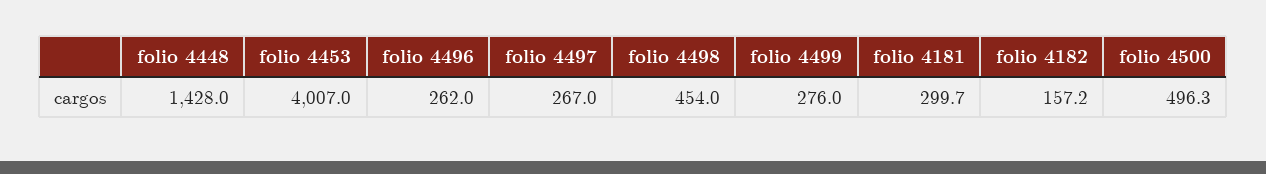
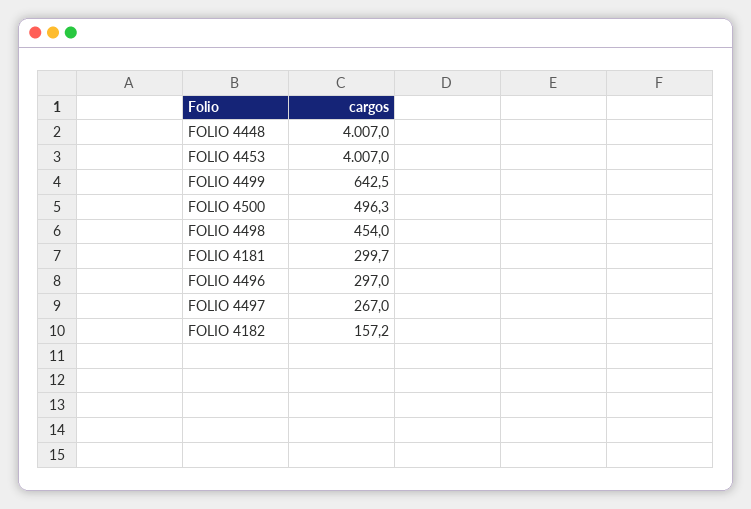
folio 4448: 1428 -> 4007
folio 4496: 262 -> 297
folio 4499: 276 -> 642.5

